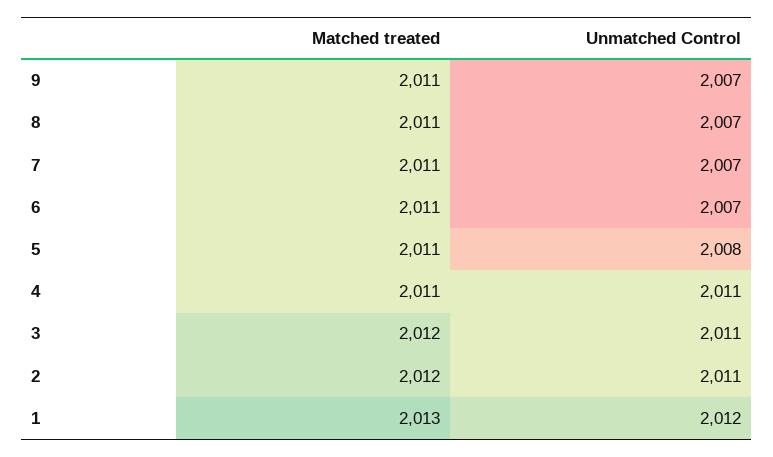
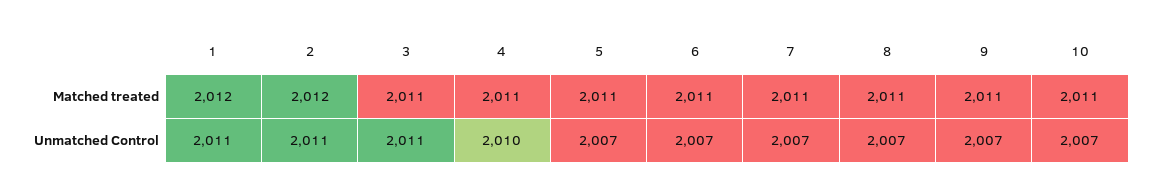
Unmatched Control, 5: 2008 -> 2007
Unmatched Control, 4: 2011 -> 2010
Matched treated, 3: 2012 -> 2011
Matched treated, 1: 2013 -> 2012
Unmatched Control, 1: 2012 -> 2011
Matched treated, 10: none -> 2011
Unmatched Control, 10: none -> 2007

